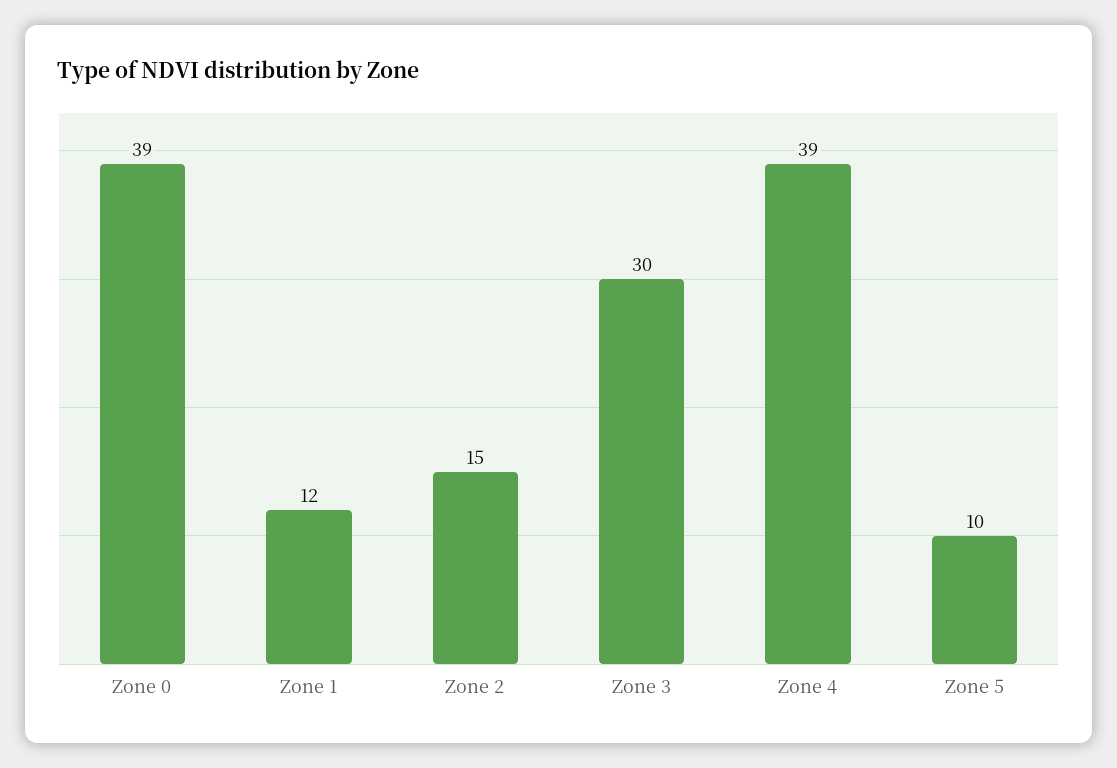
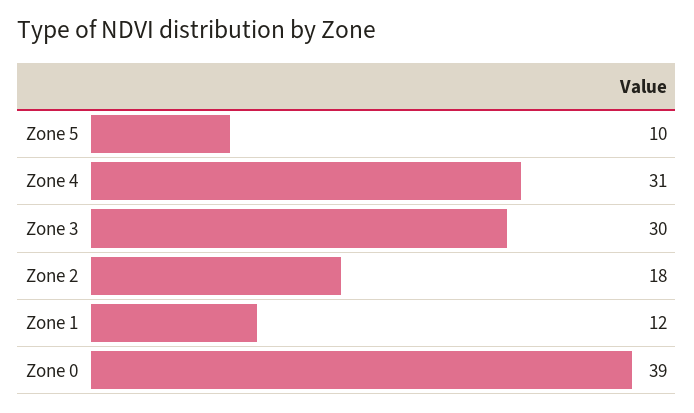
Zone 2: 15 -> 18
Zone 4: 39 -> 31

